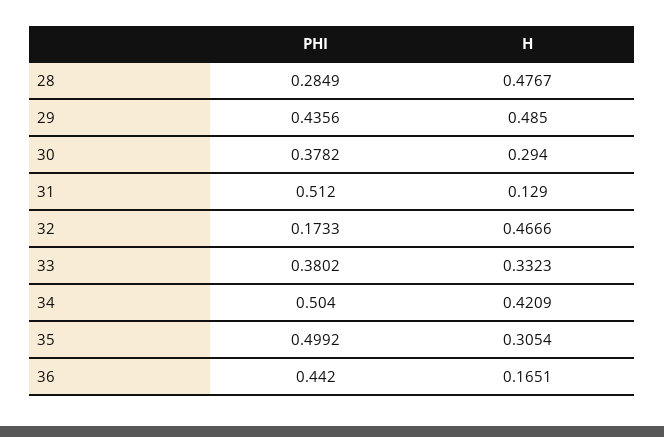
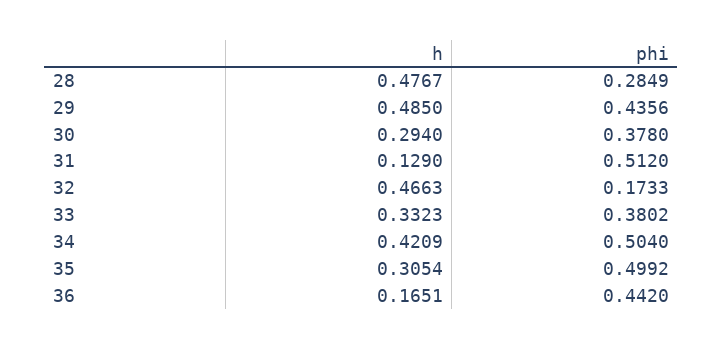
PHI, 30: 0.3782 -> 0.378
H, 32: 0.4666 -> 0.4663

